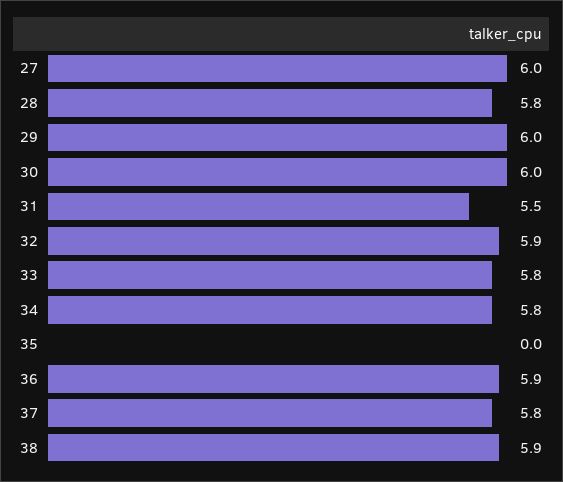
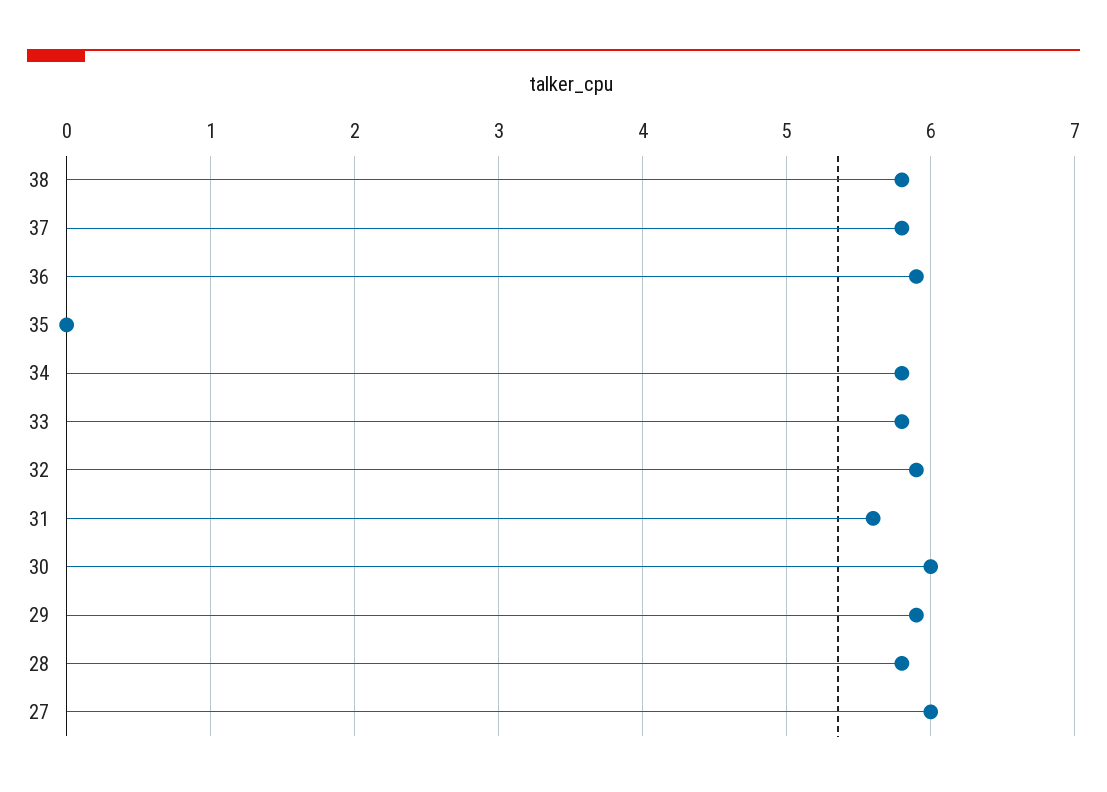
29: 6 -> 5.9
31: 5.5 -> 5.6
38: 5.9 -> 5.8

